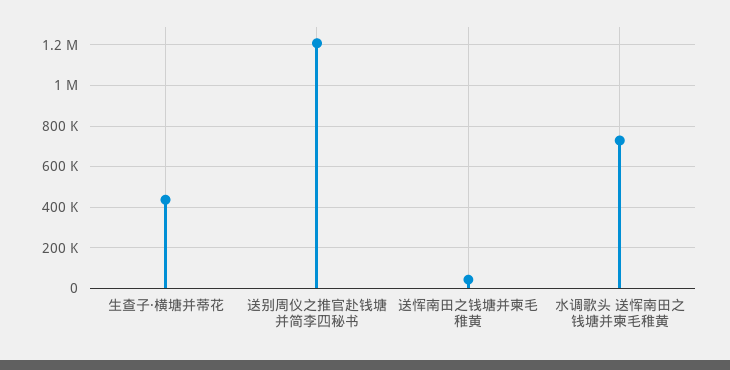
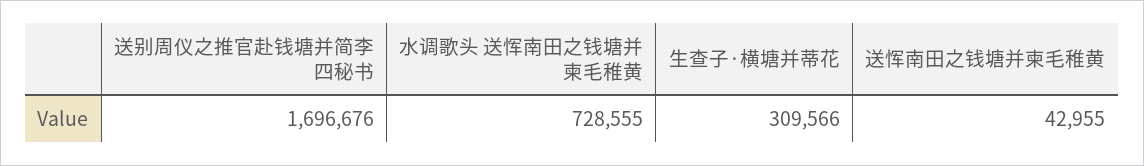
生查子·横塘并蒂花: 450000 -> 309566
送别周仪之推官赴钱塘并简李四秘书: 1200000 -> 1696676

